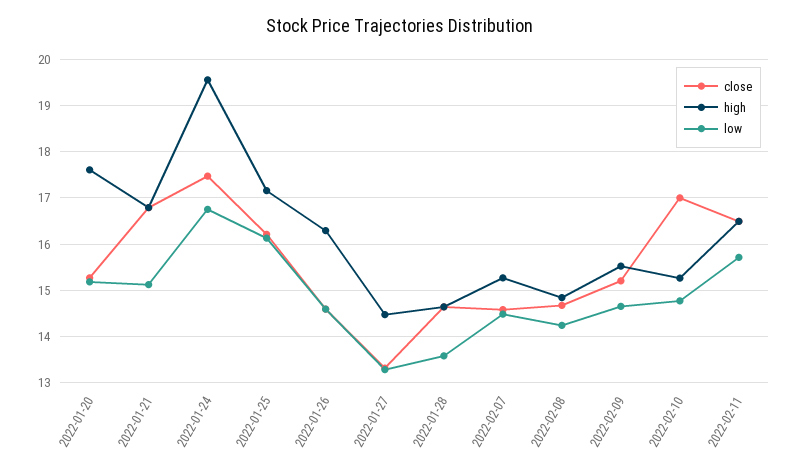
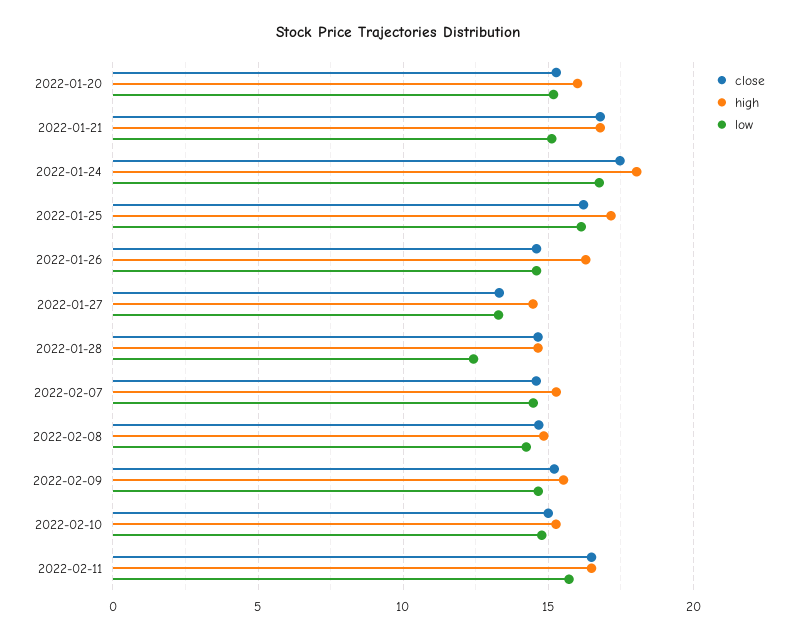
high, 2022-01-20: 17.6 -> 16
high, 2022-01-24: 19.6 -> 18
low, 2022-01-28: 13.6 -> 12.5
close, 2022-02-10: 17 -> 15

